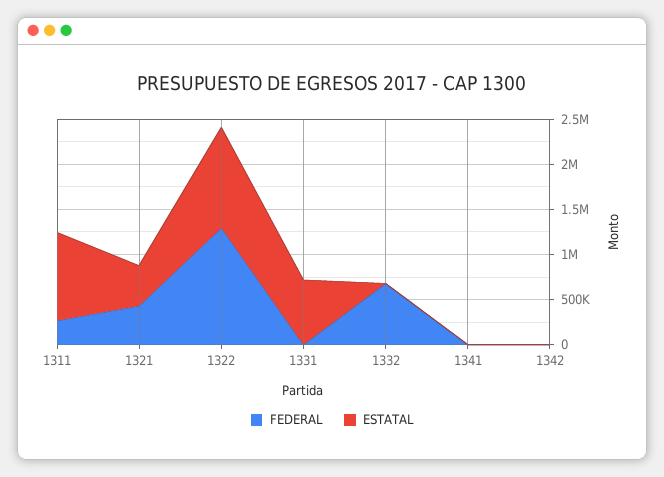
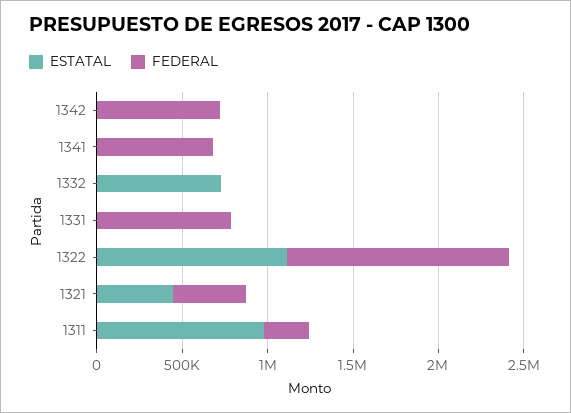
FEDERAL, 1331: 0 -> 800000
ESTATAL, 1331: 700000 -> 0
FEDERAL, 1332: 700000 -> 0
ESTATAL, 1332: 0 -> 700000
FEDERAL, 1341: 0 -> 700000
FEDERAL, 1342: 0 -> 700000

